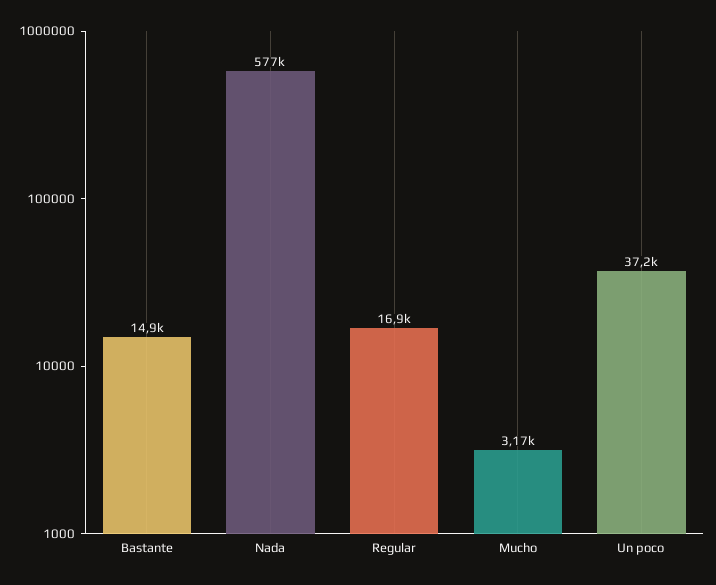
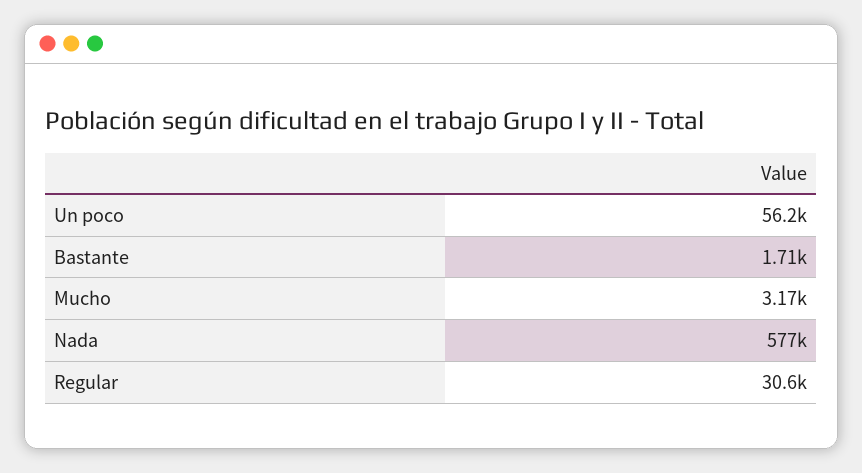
Bastante: 14900 -> 1710
Regular: 16900 -> 30600
Un poco: 37200 -> 56200

